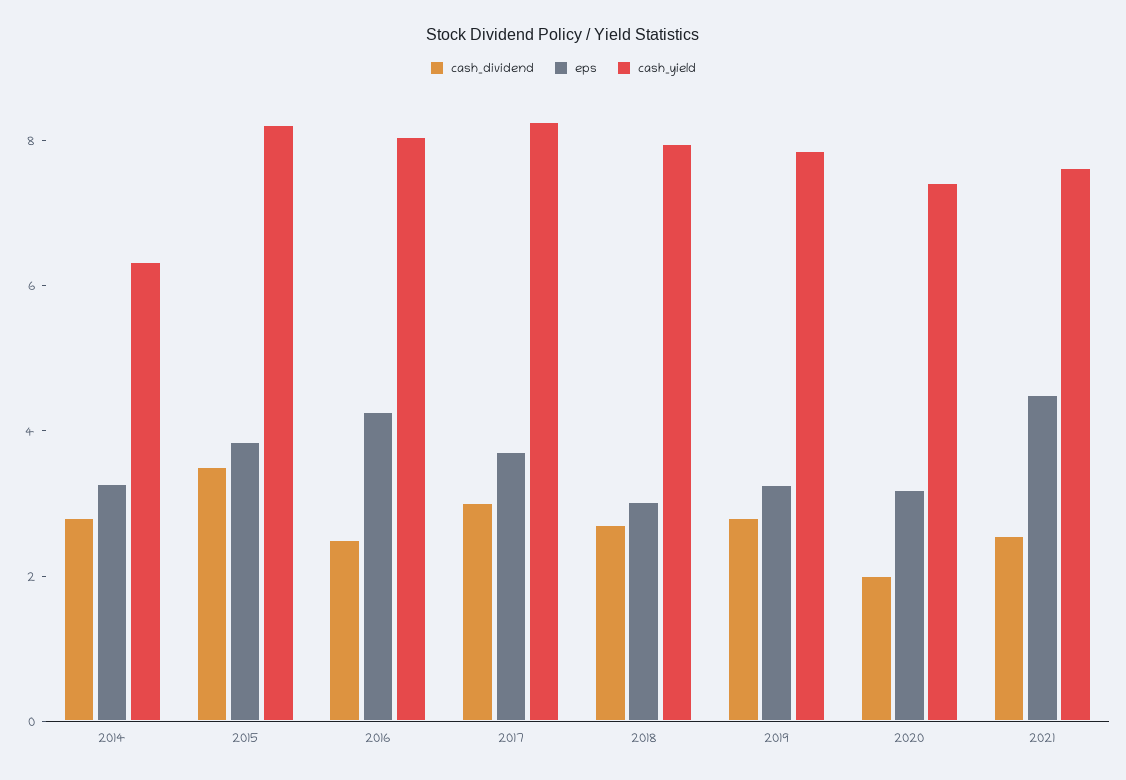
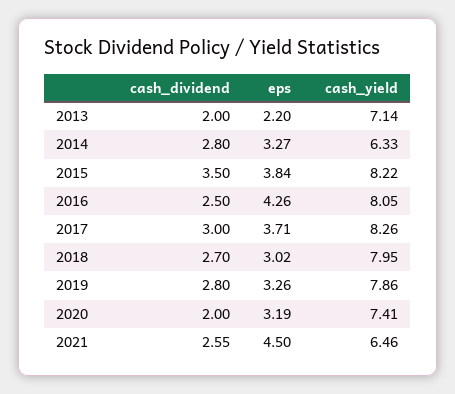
cash_yield, 2021: 7.5 -> 6.46
cash_dividend, 2013: none -> 2
eps, 2013: none -> 2.2
cash_yield, 2013: none -> 7.14

